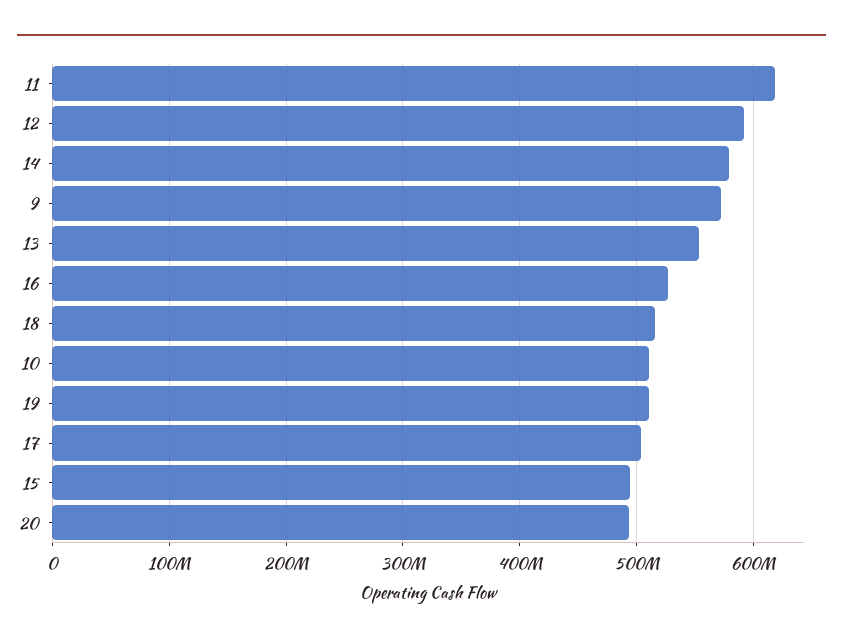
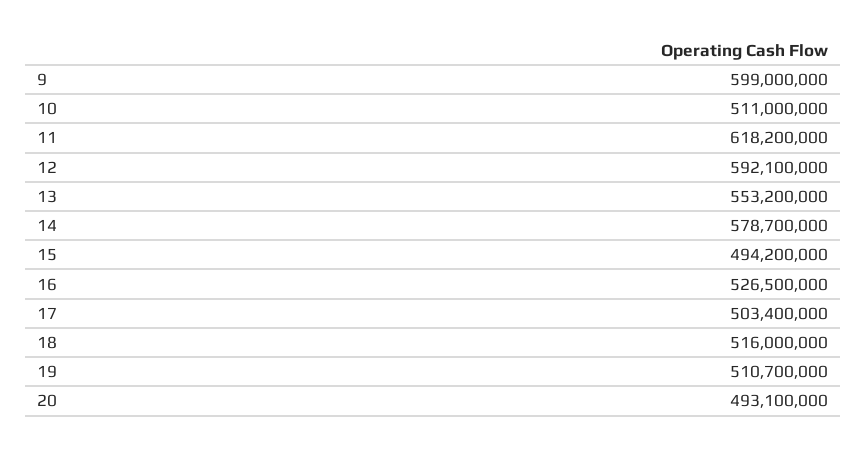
9: 570000000 -> 599000000

